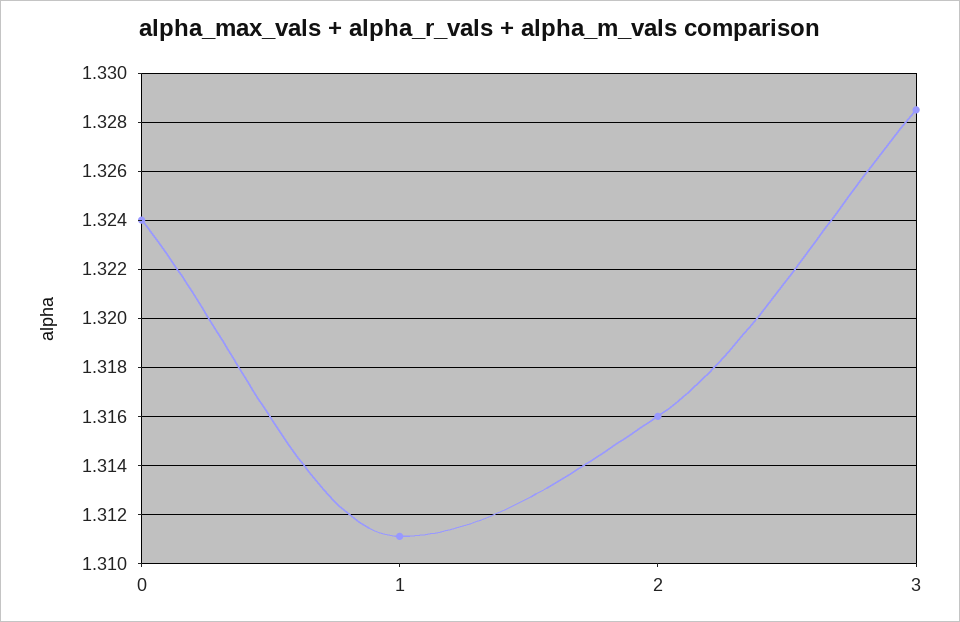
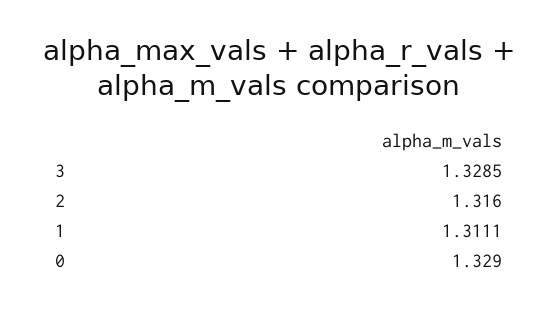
0: 1.324 -> 1.329

